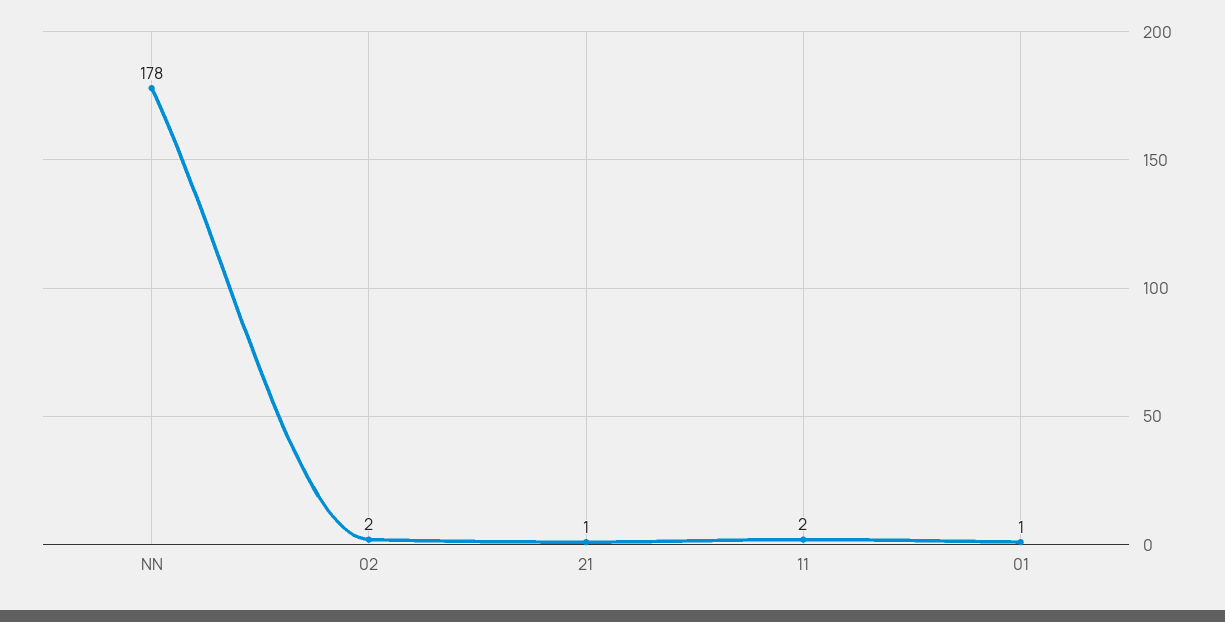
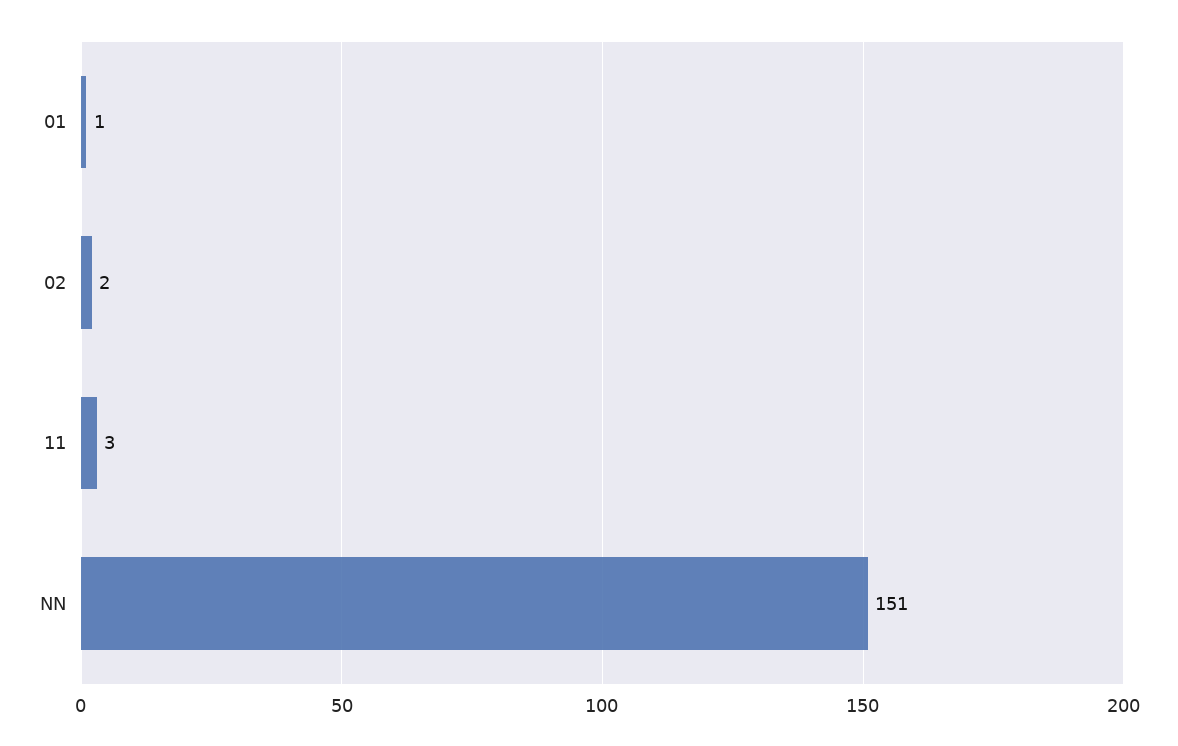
NN: 178 -> 151
21: 1 -> none
11: 2 -> 3

